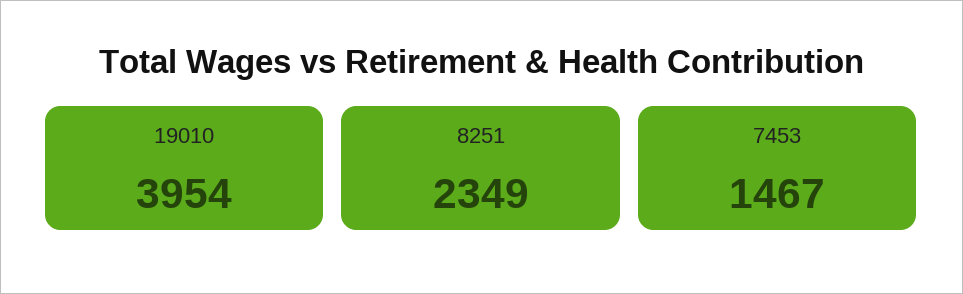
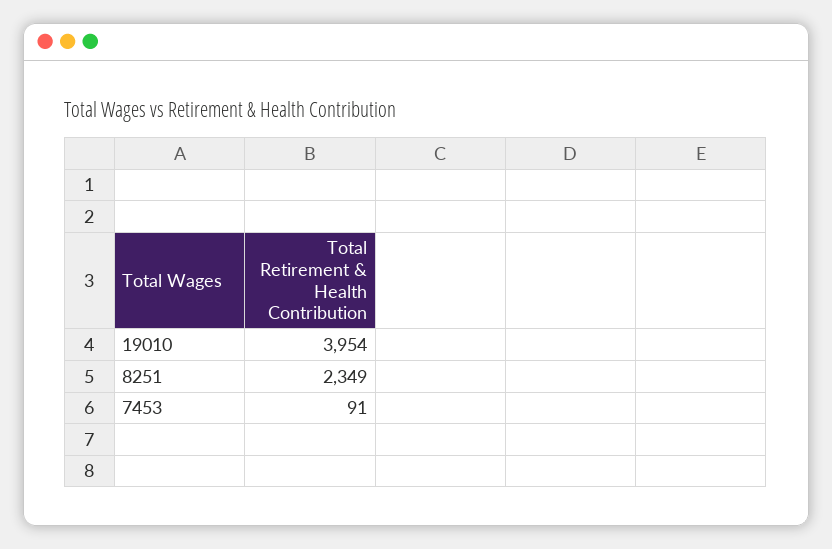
7453: 1467 -> 91

